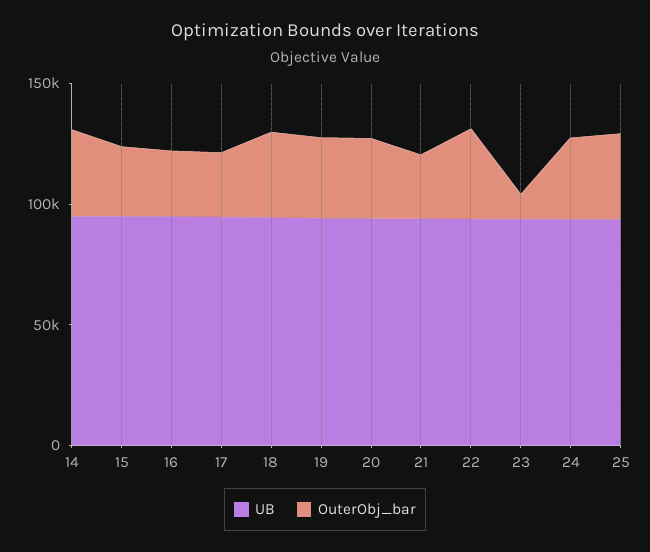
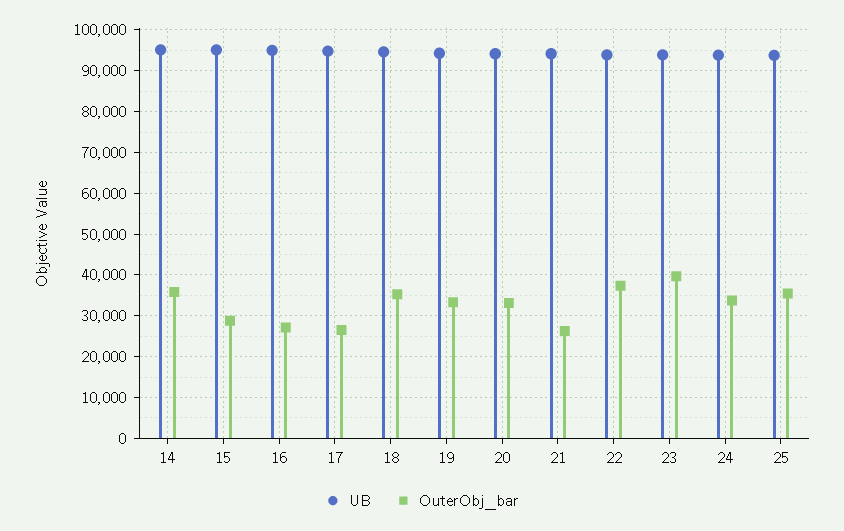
OuterObj_bar, 23: 10000 -> 40000

